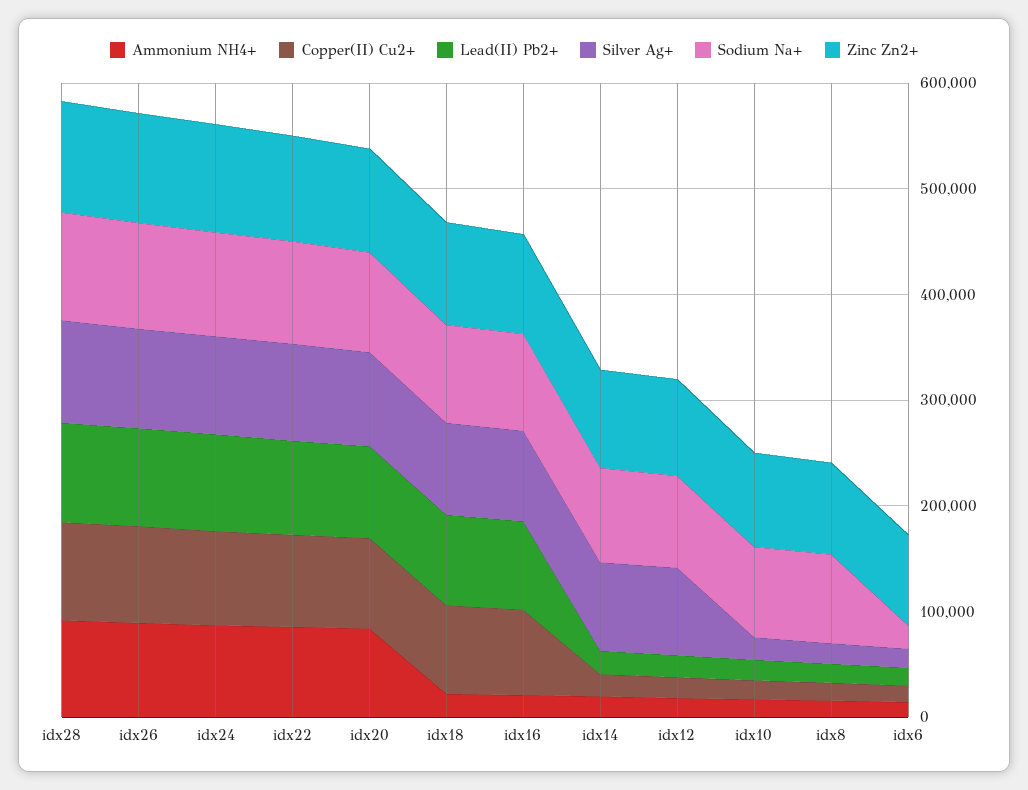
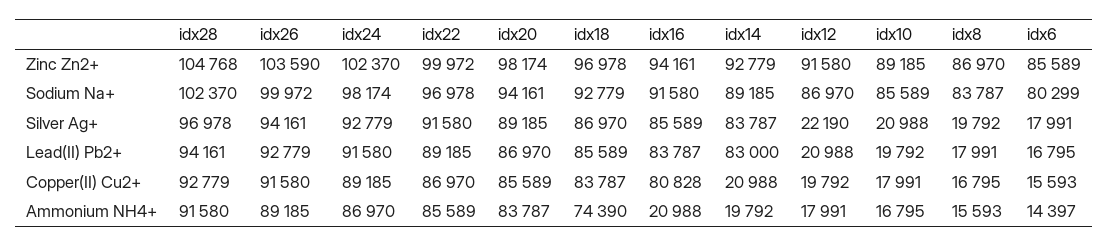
Ammonium NH4+, idx18: 20000 -> 74390
Lead(II) Pb2+, idx14: 20000 -> 83000
Silver Ag+, idx12: 80000 -> 22190
Sodium Na+, idx6: 20000 -> 80299

